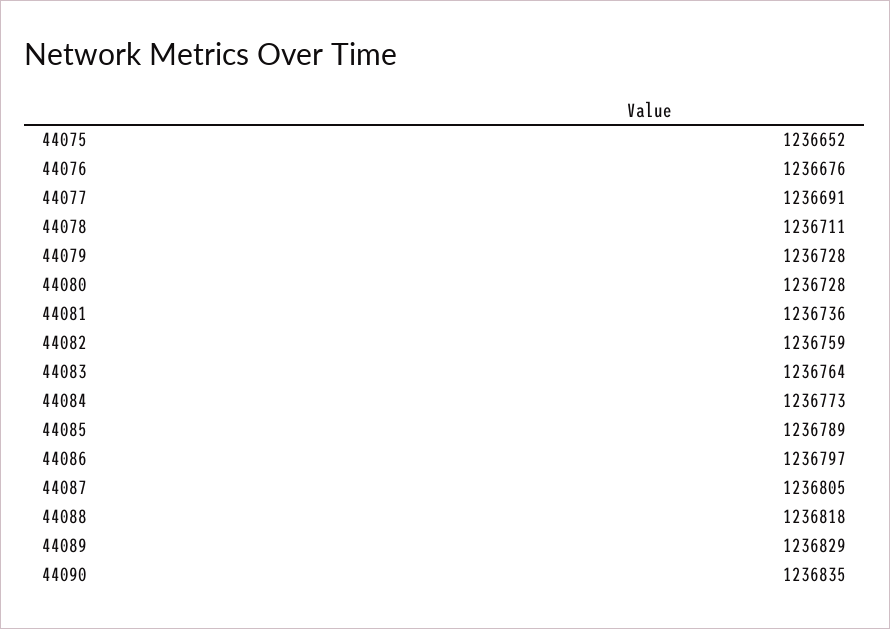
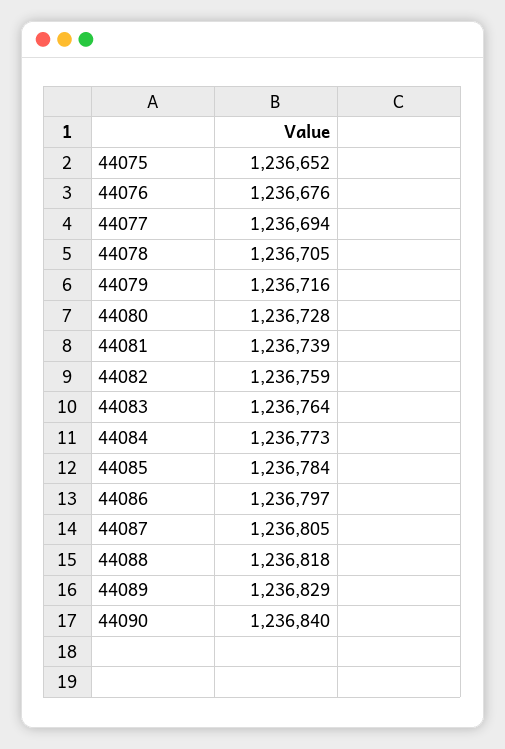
44077: 1236691 -> 1236694
44078: 1236711 -> 1236705
44079: 1236728 -> 1236716
44081: 1236736 -> 1236739
44085: 1236789 -> 1236784
44090: 1236835 -> 1236840

